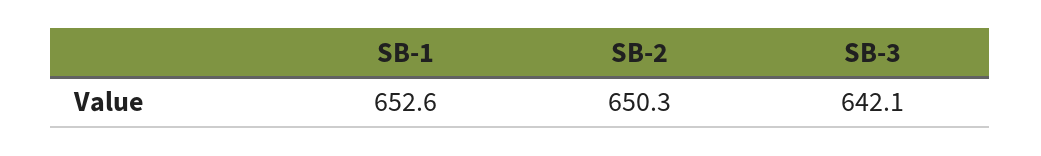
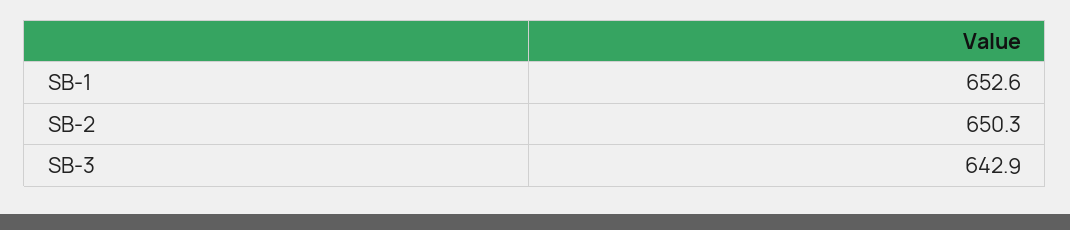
SB-3: 642.1 -> 642.9

